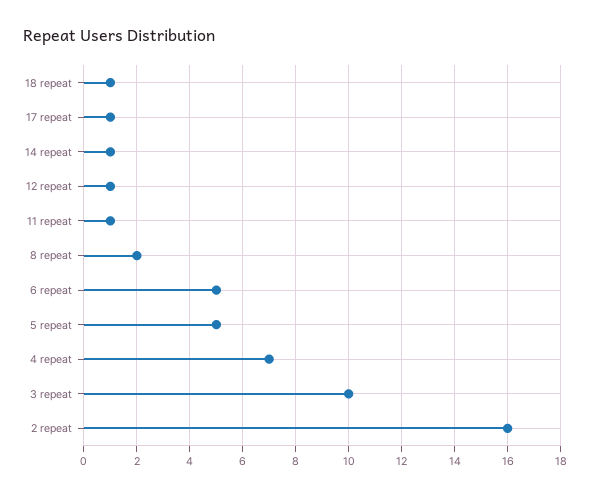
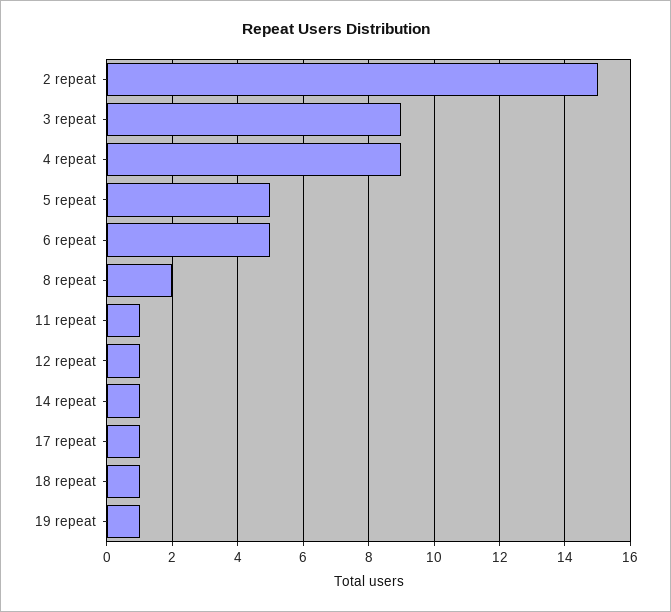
4 repeat: 7 -> 9
3 repeat: 10 -> 9
2 repeat: 16 -> 15
19 repeat: none -> 1

